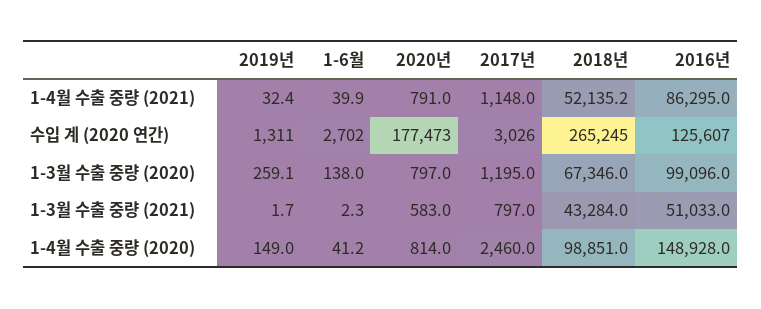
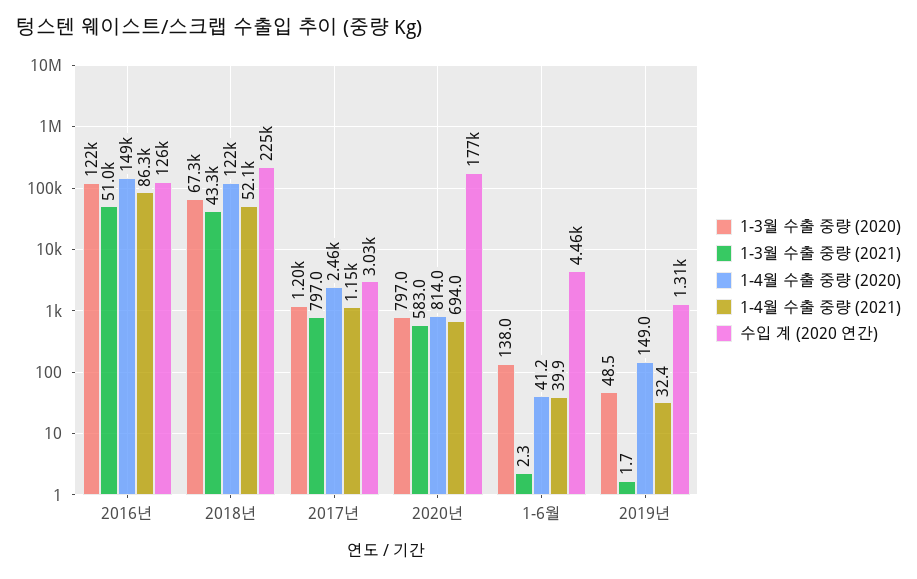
1-4월 수출 중량 (2021), 2020년: 791 -> 694
수입 계 (2020 연간), 1-6월: 2702 -> 4460
수입 계 (2020 연간), 2018년: 265245 -> 225000
1-3월 수출 중량 (2020), 2019년: 259.1 -> 48.5
1-3월 수출 중량 (2020), 2016년: 99096 -> 122000
1-4월 수출 중량 (2020), 2018년: 98851 -> 122000

